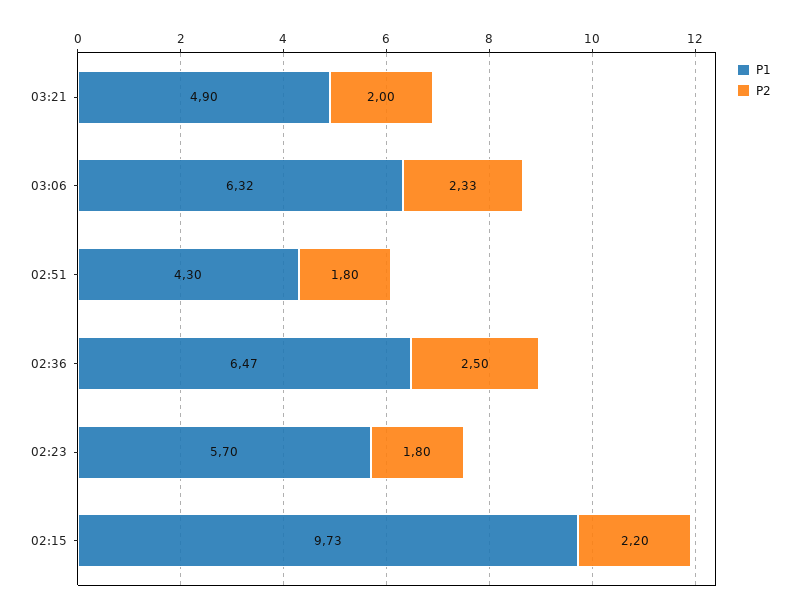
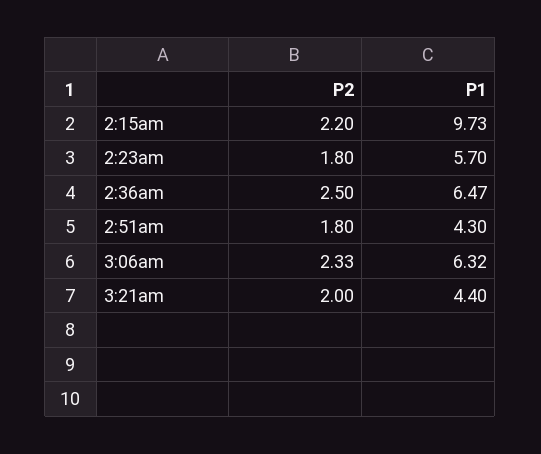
P1, 03:21: 4.9 -> 4.4

